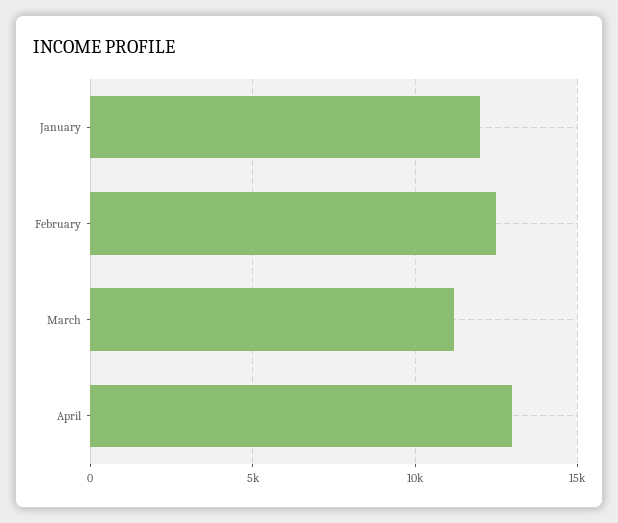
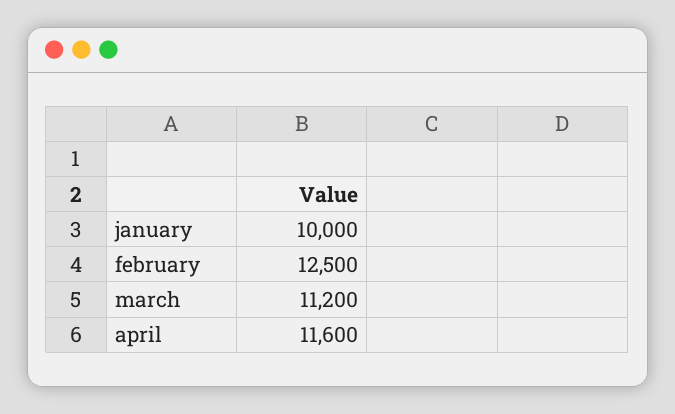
January: 12000 -> 10000
April: 13000 -> 11600

